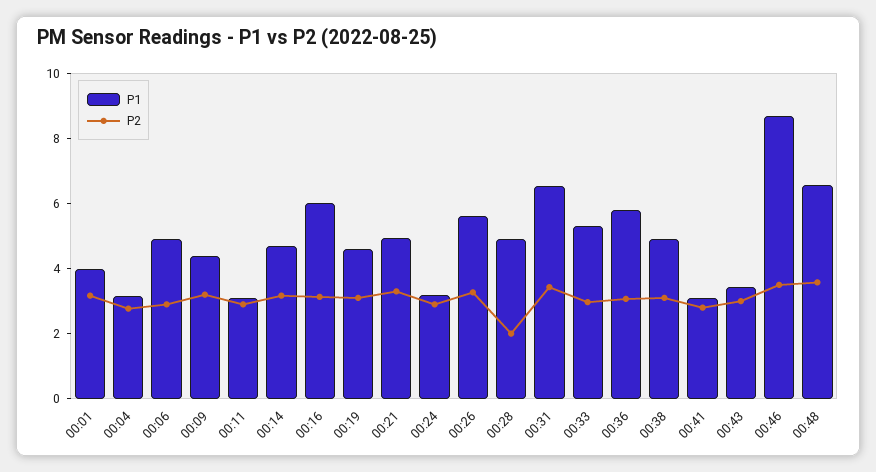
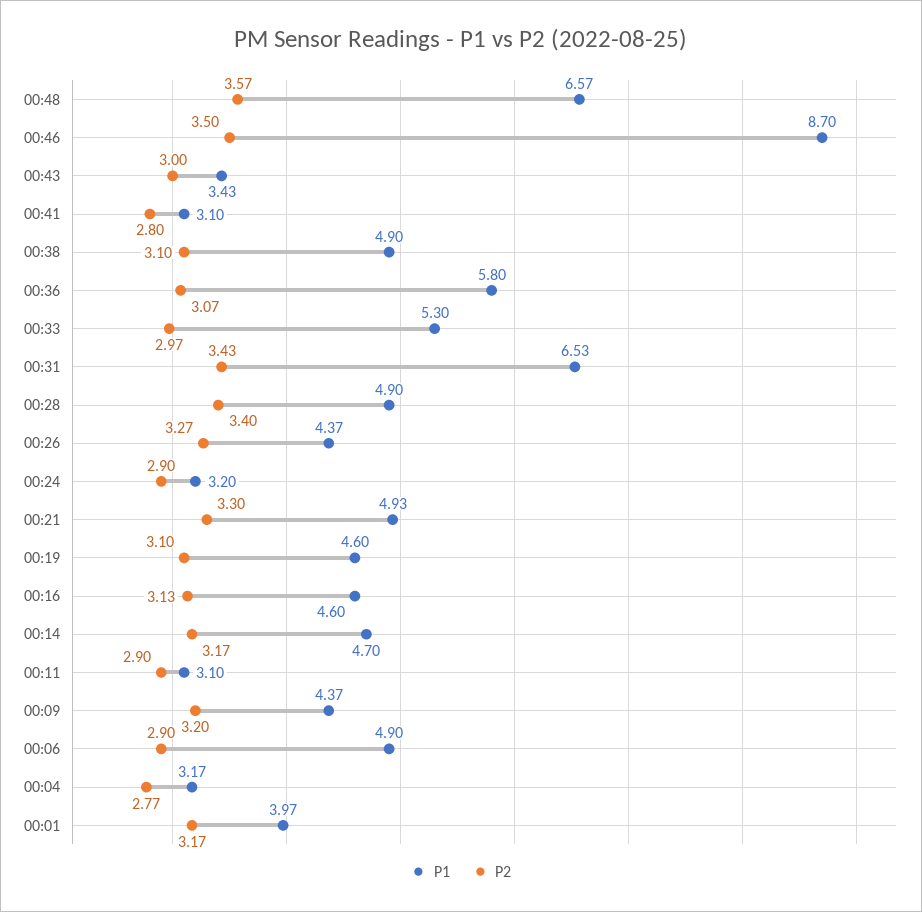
P1, 00:16: 6 -> 4.6
P1, 00:26: 5.5 -> 4.37
P2, 00:28: 2 -> 3.4

